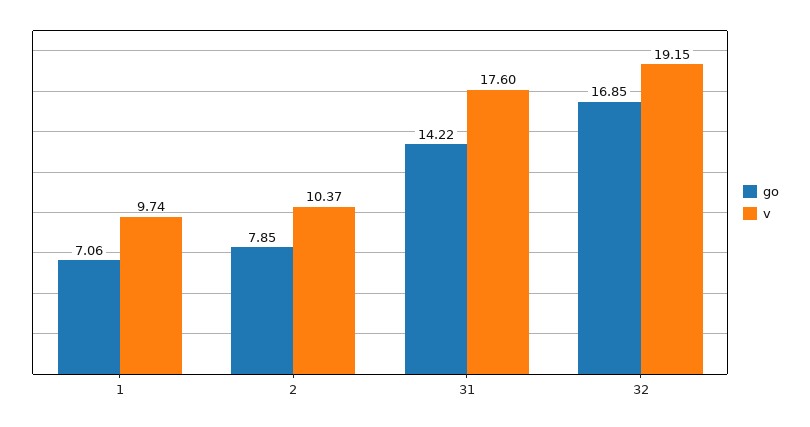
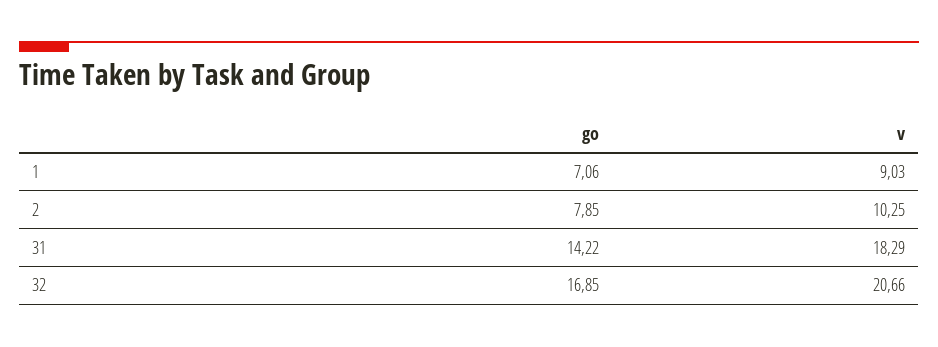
v, 1: 9.74 -> 9.03
v, 2: 10.37 -> 10.25
v, 31: 17.6 -> 18.29
v, 32: 19.15 -> 20.66

